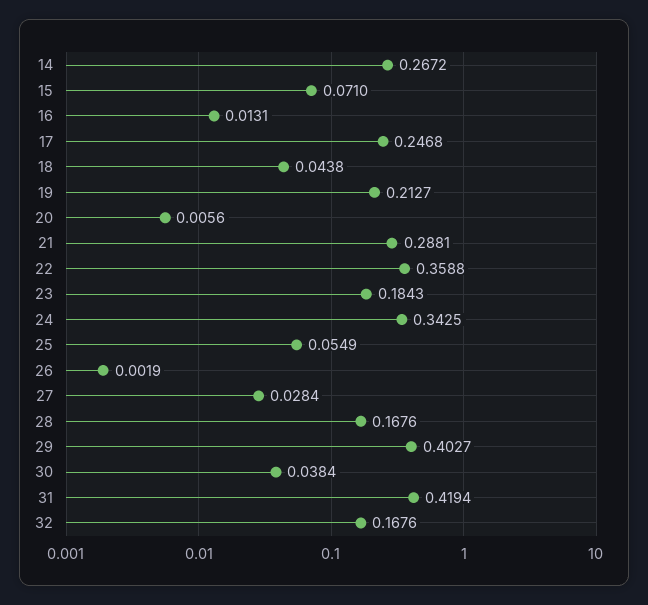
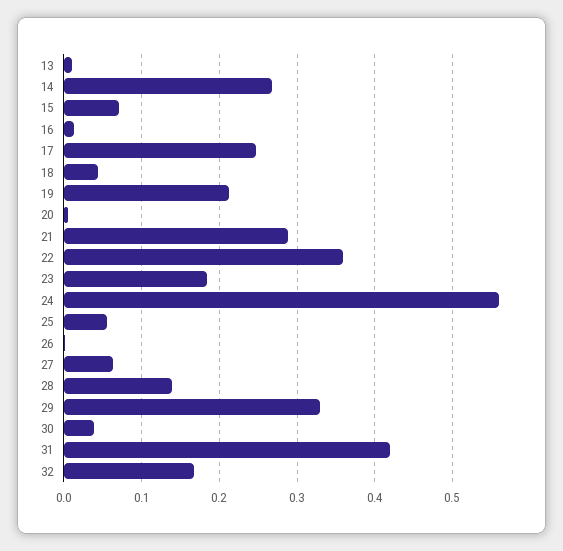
24: 0.3425 -> 0.56
27: 0.0284 -> 0.06
28: 0.1676 -> 0.14
29: 0.4027 -> 0.33
13: none -> 0.01

